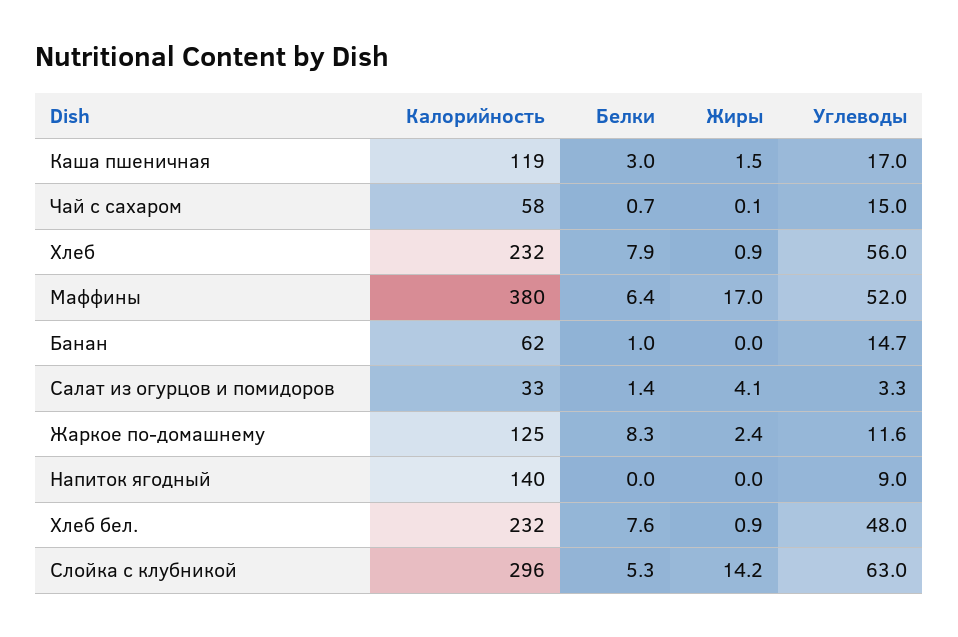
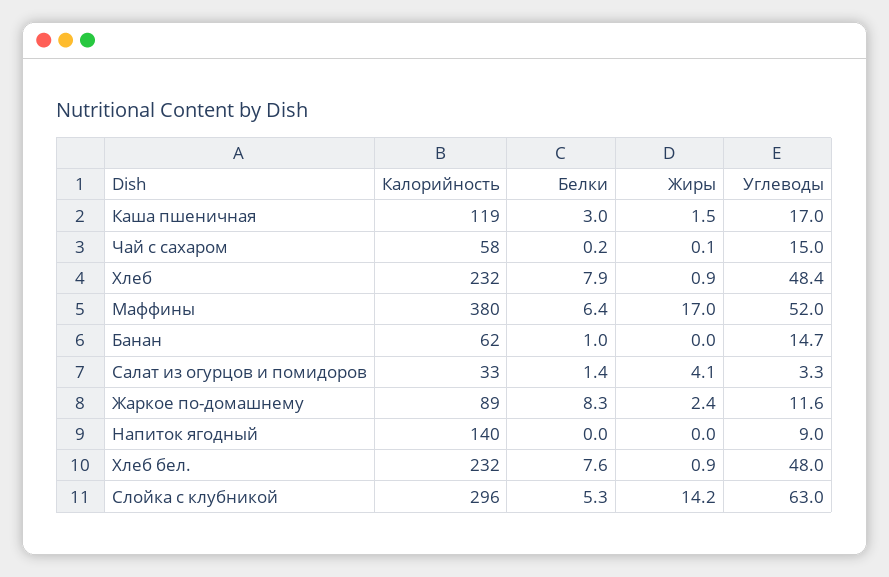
Белки, Чай с сахаром: 0.7 -> 0.2
Углеводы, Хлеб: 56 -> 48.4
Калорийность, Жаркое по-домашнему: 125 -> 89

